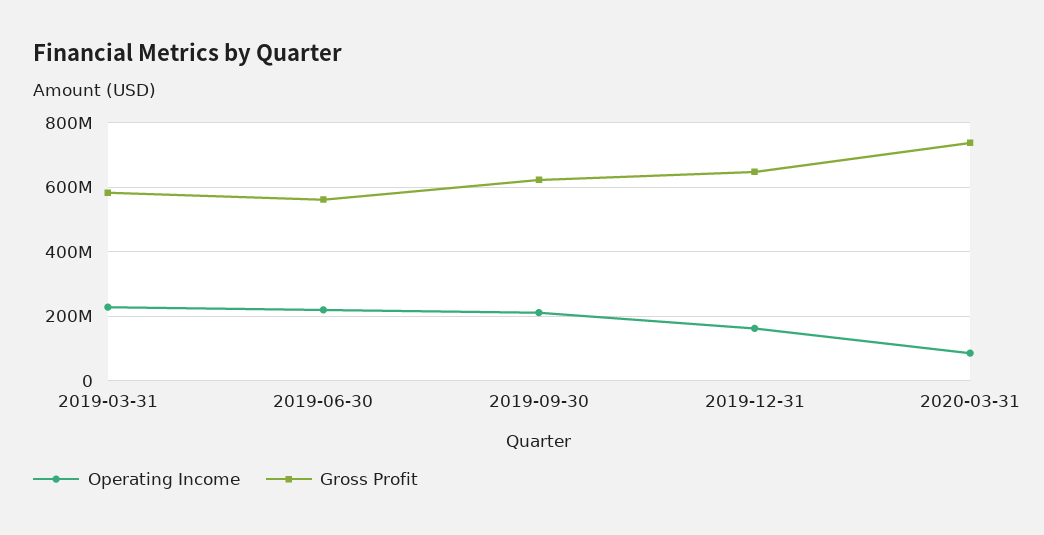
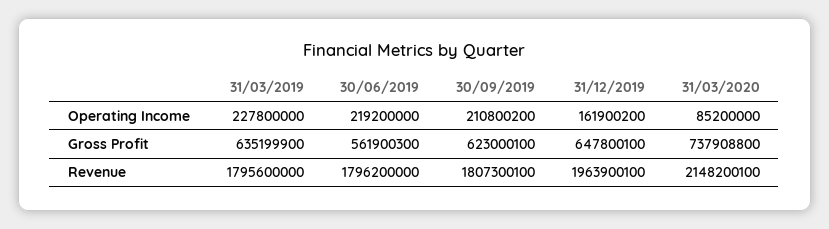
Gross Profit, 2019-03-31: 580000000 -> 635199900
Revenue, 2019-03-31: none -> 1795600000
Revenue, 2019-06-30: none -> 1796200000
Revenue, 2019-09-30: none -> 1807300100
Revenue, 2019-12-31: none -> 1963900100
Revenue, 2020-03-31: none -> 2148200100

